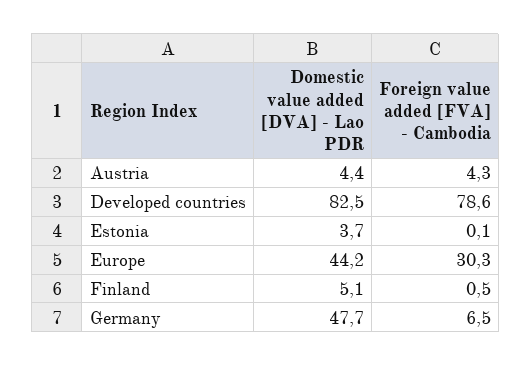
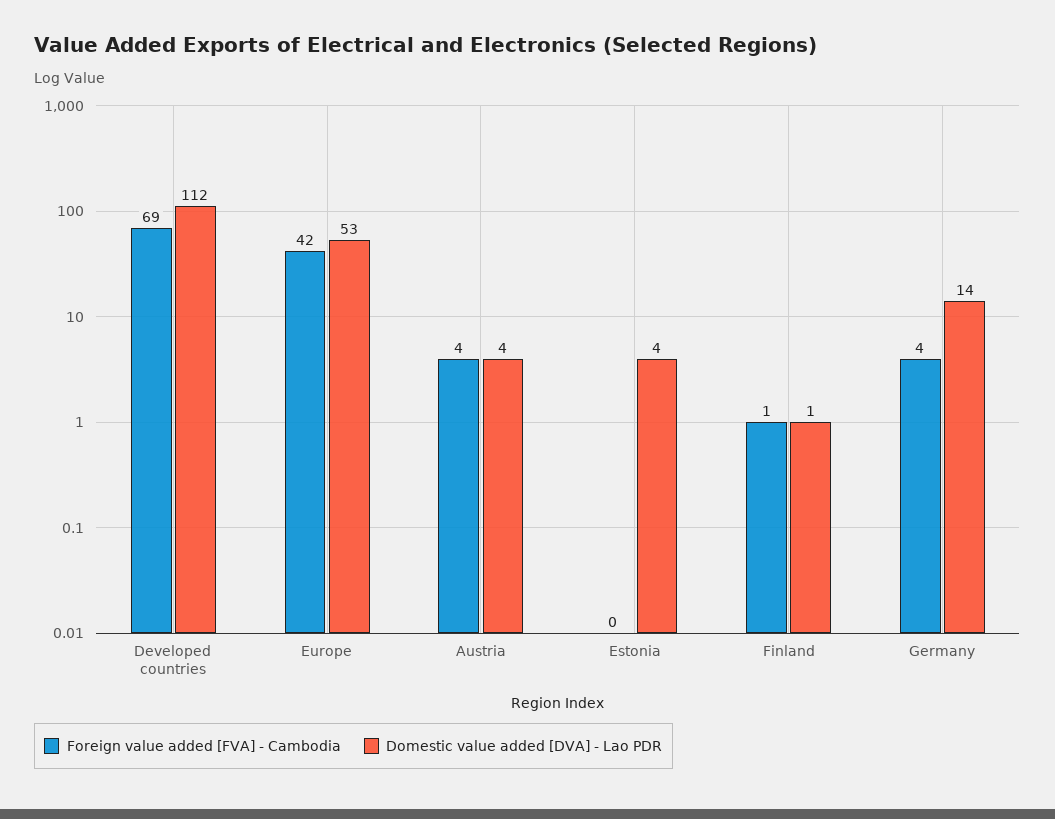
Domestic value added [DVA] - Lao PDR, Developed countries: 82.5 -> 112
Foreign value added [FVA] - Cambodia, Developed countries: 78.6 -> 69
Domestic value added [DVA] - Lao PDR, Europe: 44.2 -> 53
Foreign value added [FVA] - Cambodia, Europe: 30.3 -> 42
Domestic value added [DVA] - Lao PDR, Finland: 5.1 -> 1
Domestic value added [DVA] - Lao PDR, Germany: 47.7 -> 14
Foreign value added [FVA] - Cambodia, Germany: 6.5 -> 4

